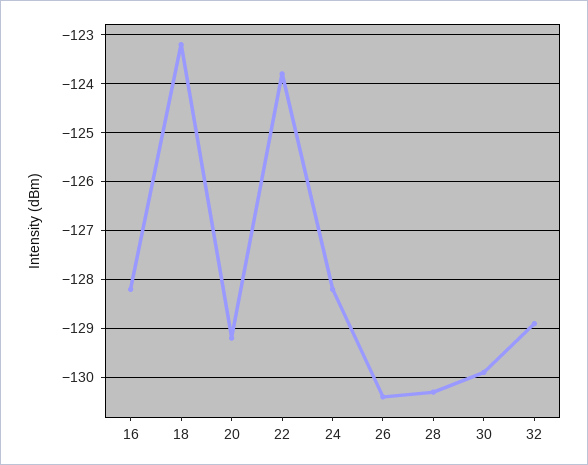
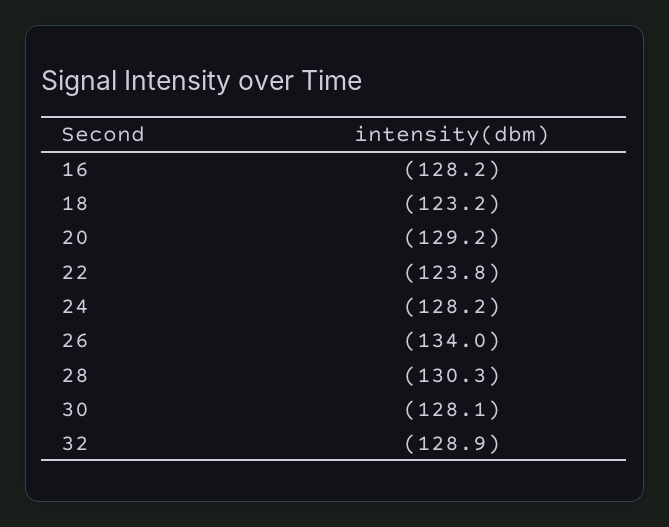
26: -130.5 -> -134
30: -130 -> -128.1

